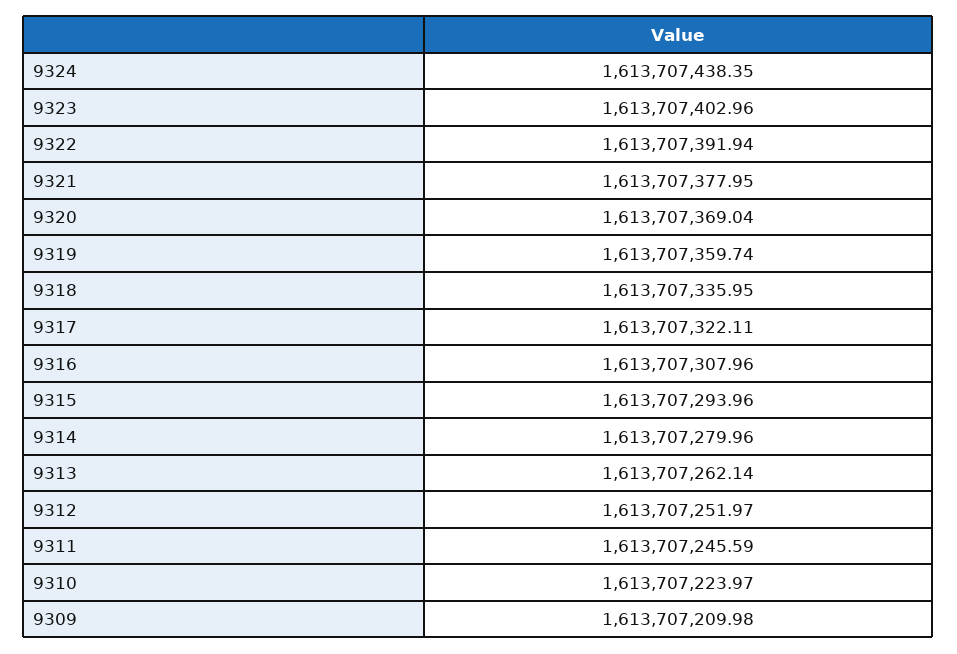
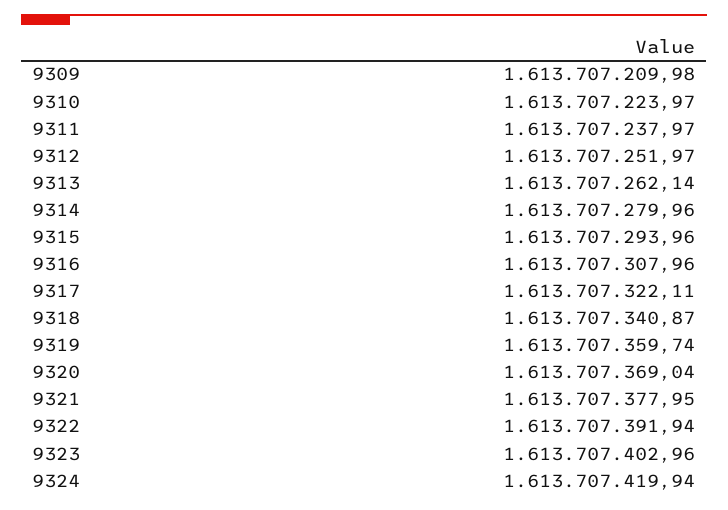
9324: 1613707438.35 -> 1613707419.94
9318: 1613707335.95 -> 1613707340.87
9311: 1613707245.59 -> 1613707237.97

